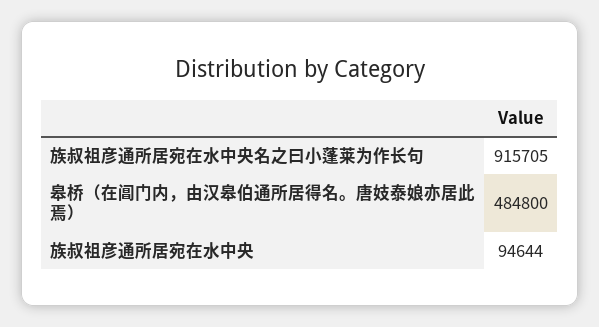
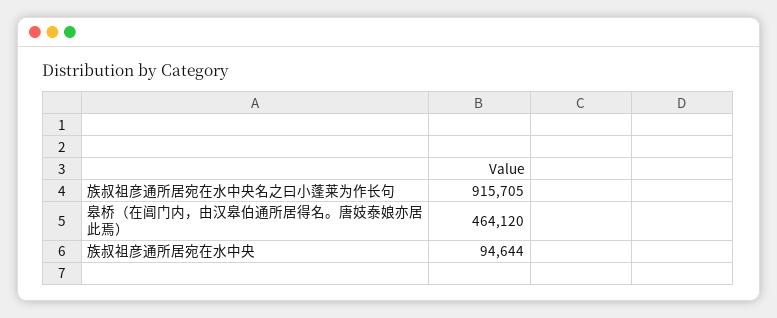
皋桥（在阊门内，由汉皋伯通所居得名。唐妓泰娘亦居此焉）: 484800 -> 464120

